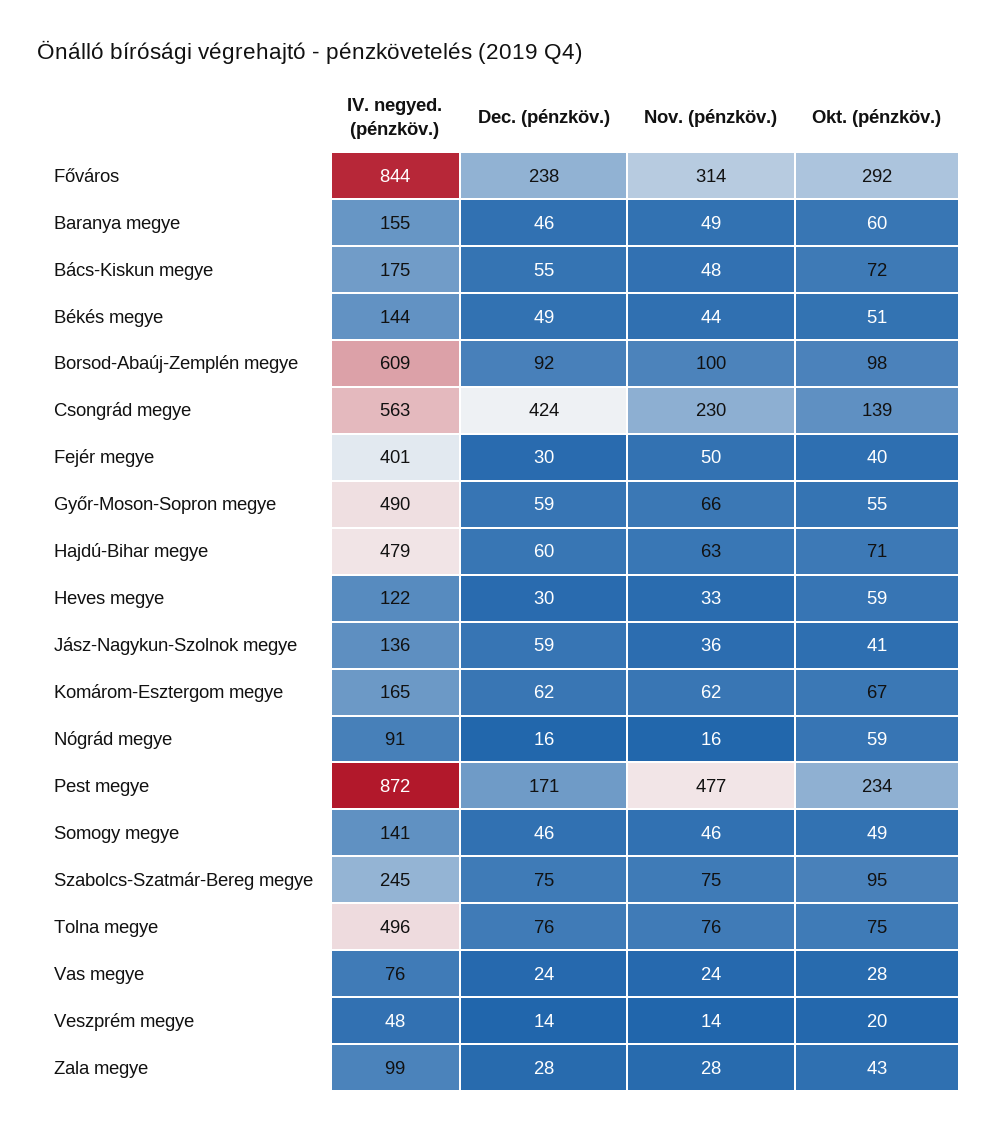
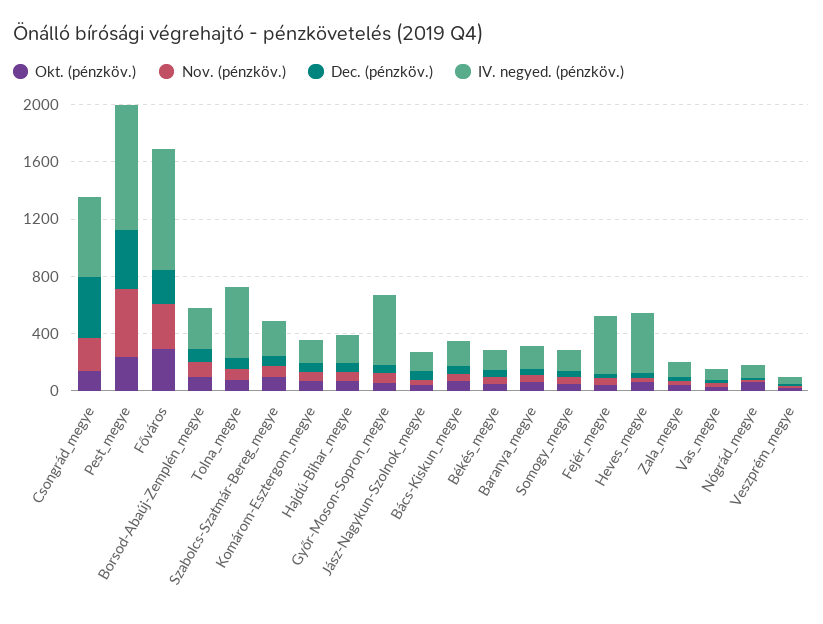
IV. negyed. (pénzköv.), Borsod-Abaúj-Zemplén megye: 609 -> 300
IV. negyed. (pénzköv.), Hajdú-Bihar megye: 479 -> 200
IV. negyed. (pénzköv.), Heves megye: 122 -> 400
Dec. (pénzköv.), Pest megye: 171 -> 400

